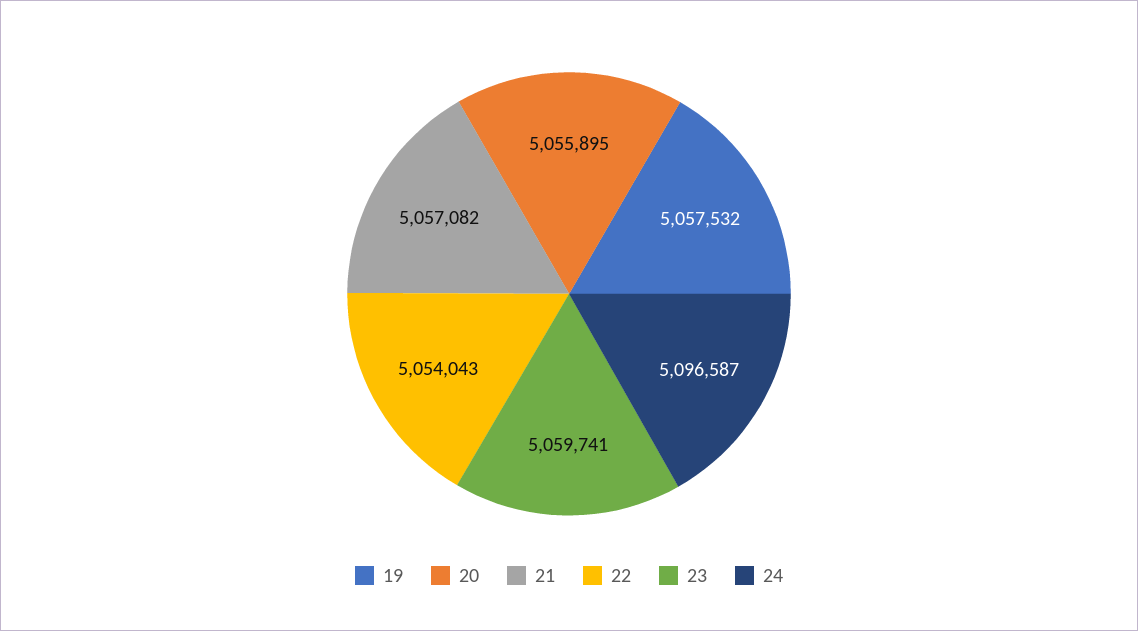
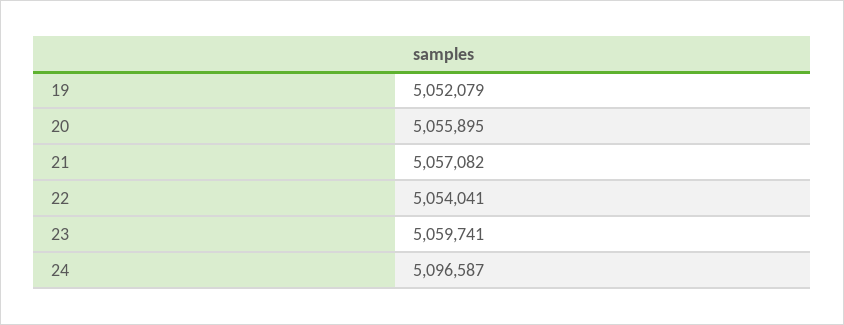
19: 5057532 -> 5052079
22: 5054043 -> 5054041

